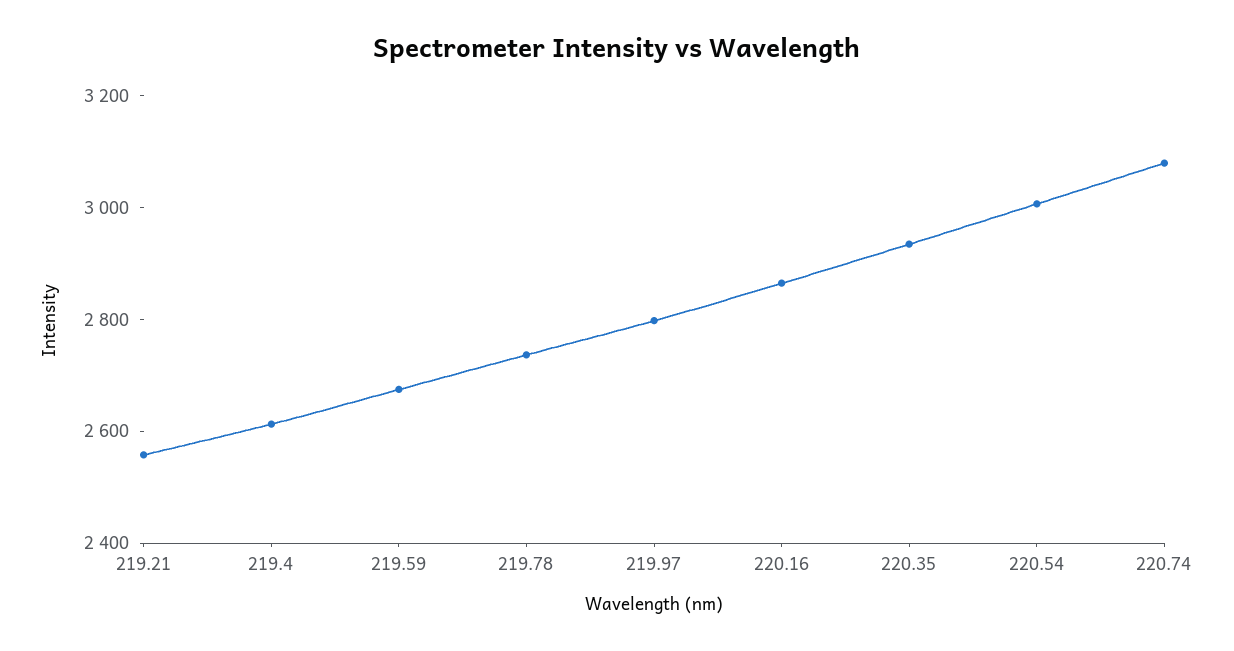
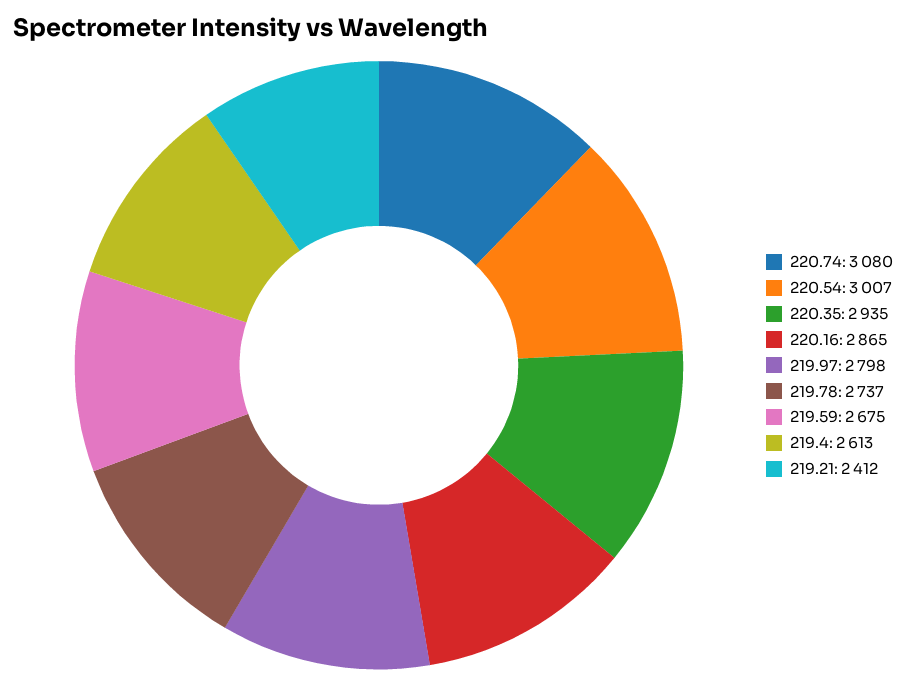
219.21: 2550 -> 2412

